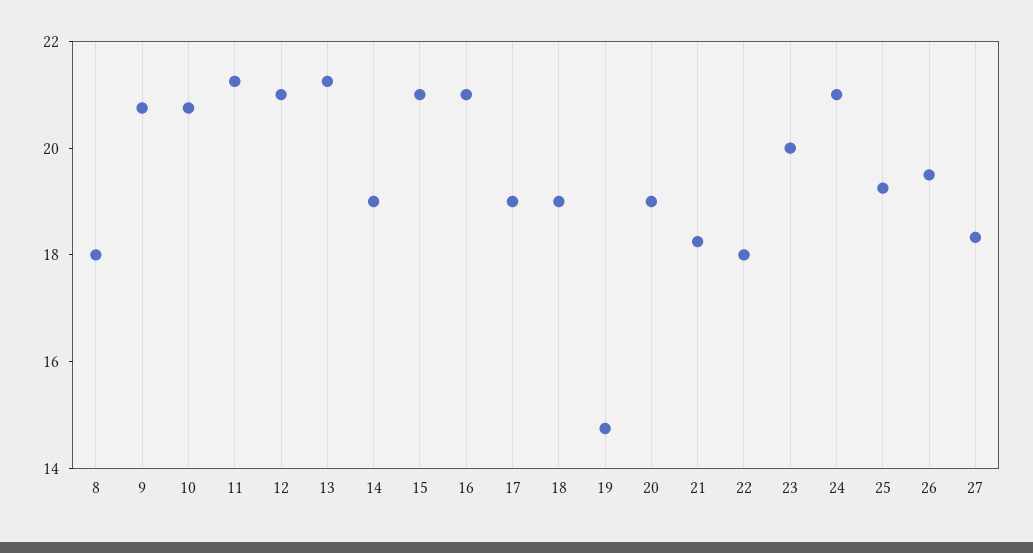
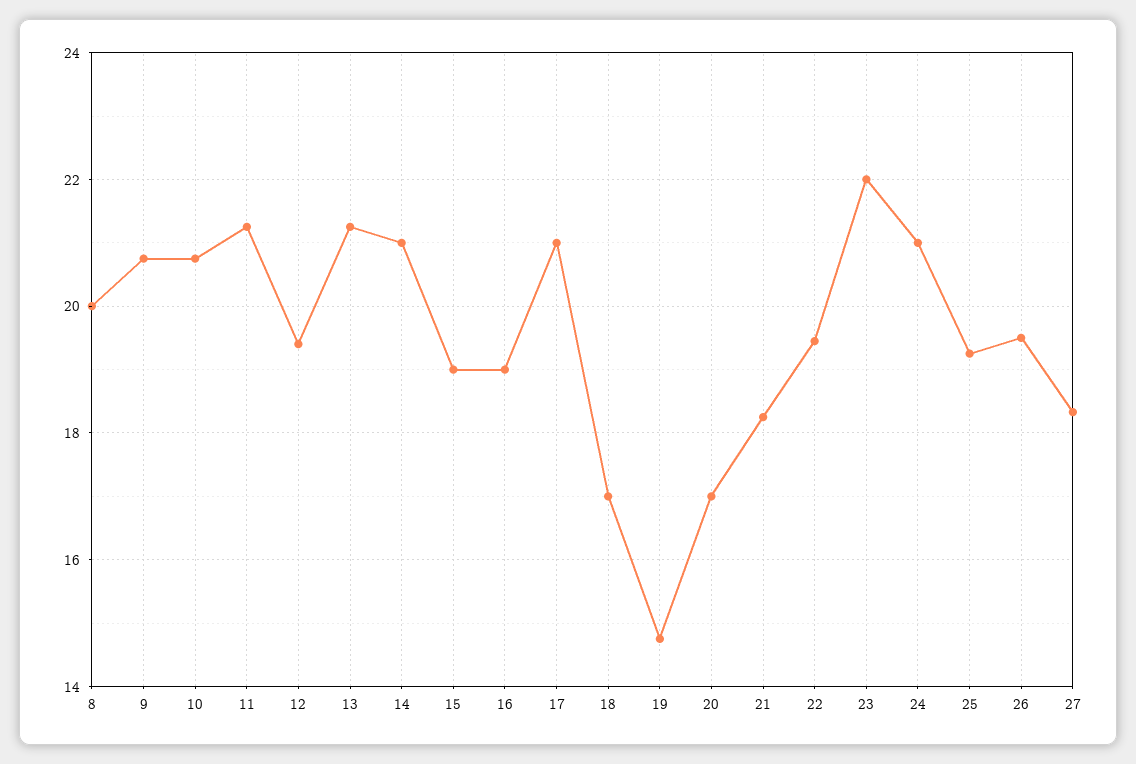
8: 18 -> 20
12: 21 -> 19.4
14: 19 -> 21
15: 21 -> 19
16: 21 -> 19
17: 19 -> 21
18: 19 -> 17
20: 19 -> 17
22: 18 -> 19.4
23: 20 -> 22

